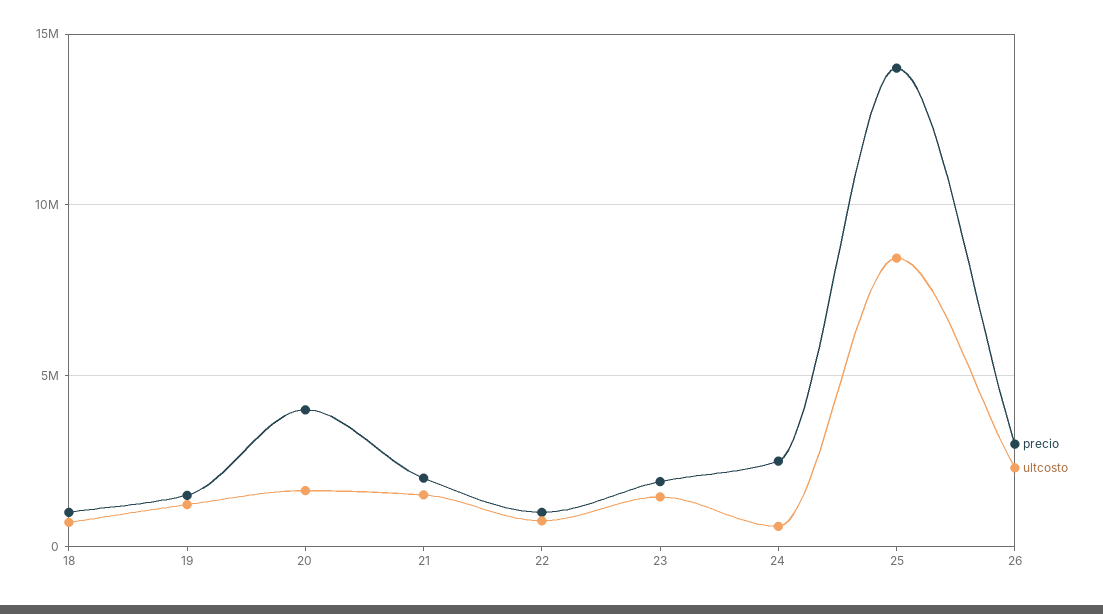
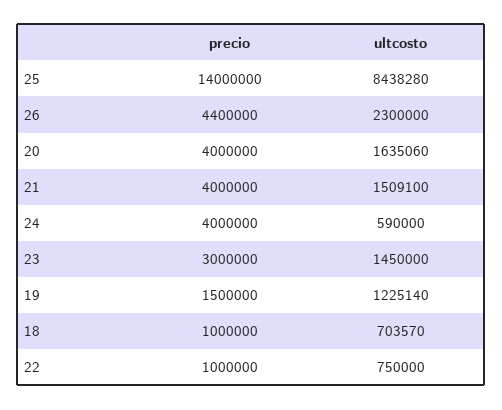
precio, 21: 2000000 -> 4000000
precio, 23: 2000000 -> 3000000
precio, 24: 2500000 -> 4000000
precio, 26: 3000000 -> 4400000

